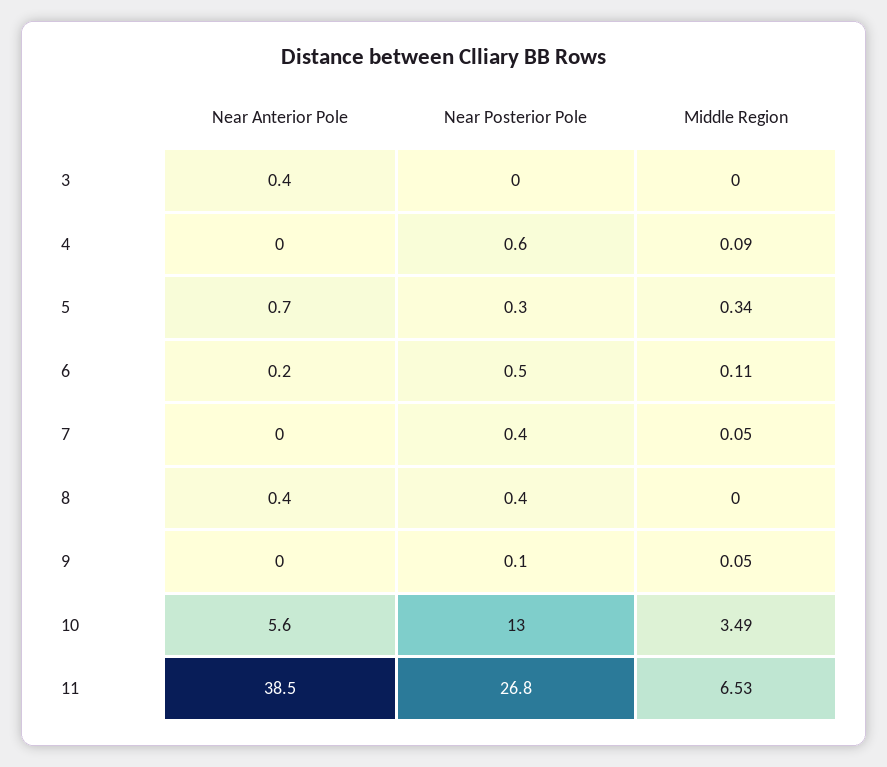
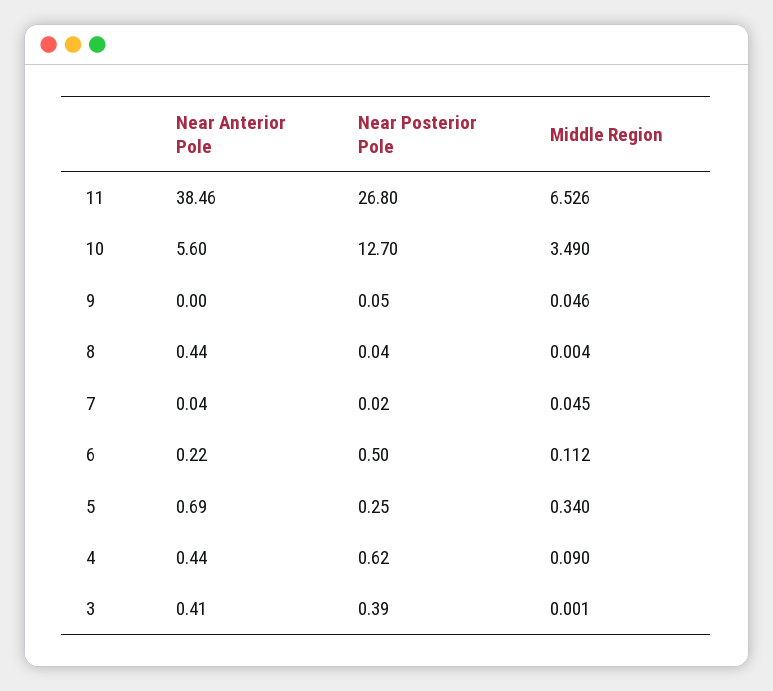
Near Posterior Pole, 3: 0 -> 0.39
Near Anterior Pole, 4: 0 -> 0.44
Near Posterior Pole, 7: 0.4 -> 0.02
Near Posterior Pole, 8: 0.4 -> 0.04
Near Posterior Pole, 10: 13 -> 12.7

